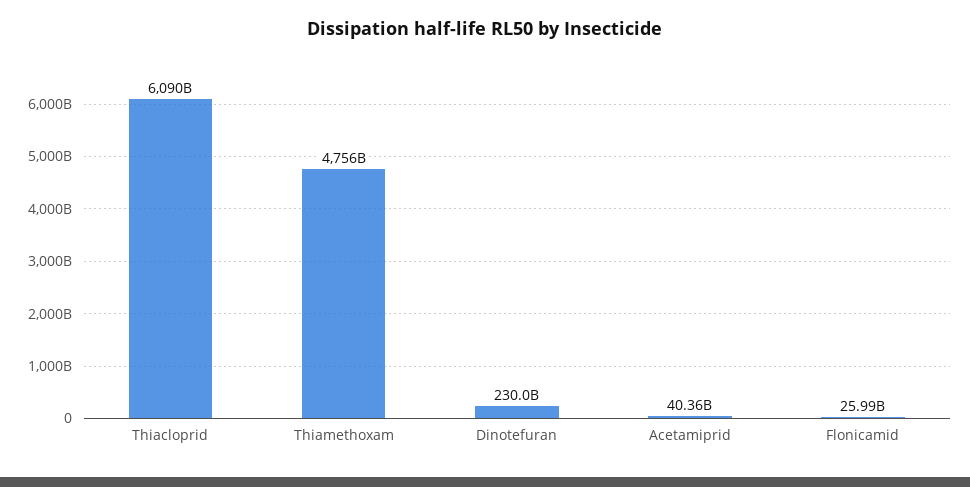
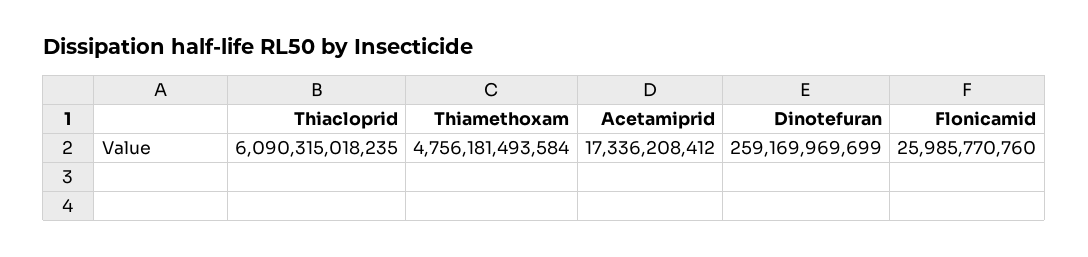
Dinotefuran: 230000000000 -> 259169969699
Acetamiprid: 40360000000 -> 17336208412

